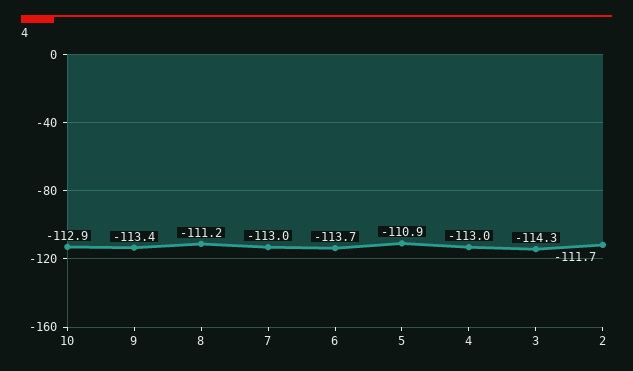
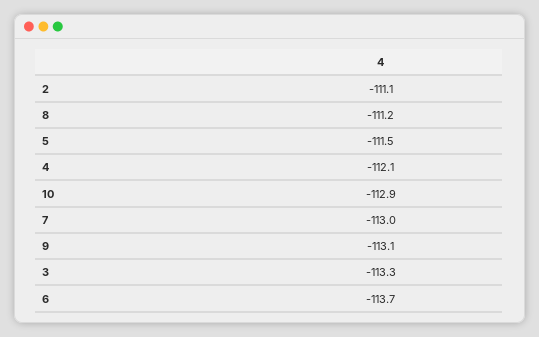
9: -113.4 -> -113.1
5: -110.9 -> -111.5
4: -113 -> -112.1
3: -114.3 -> -113.3
2: -111.7 -> -111.1

